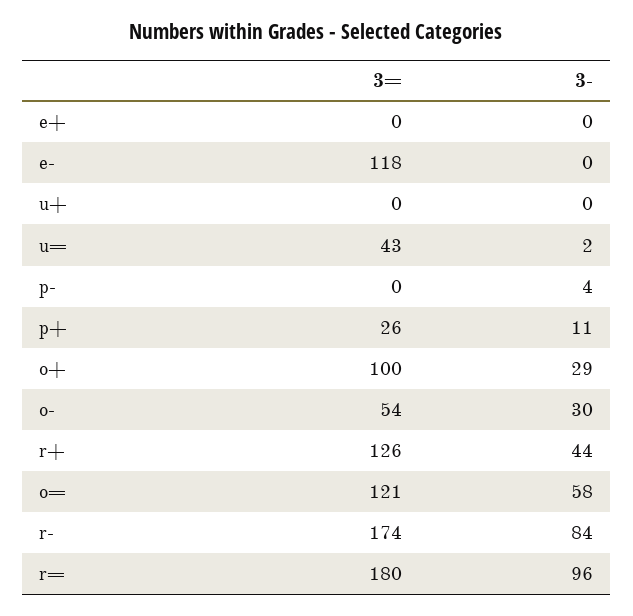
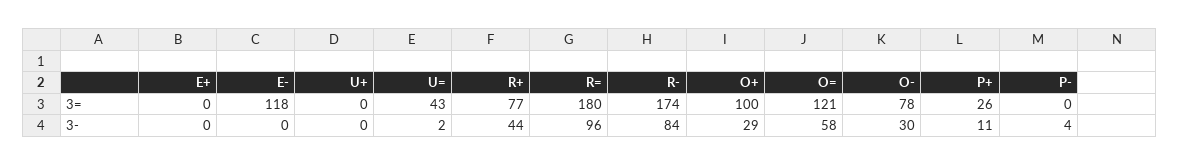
3=, o-: 54 -> 78
3=, r+: 126 -> 77

